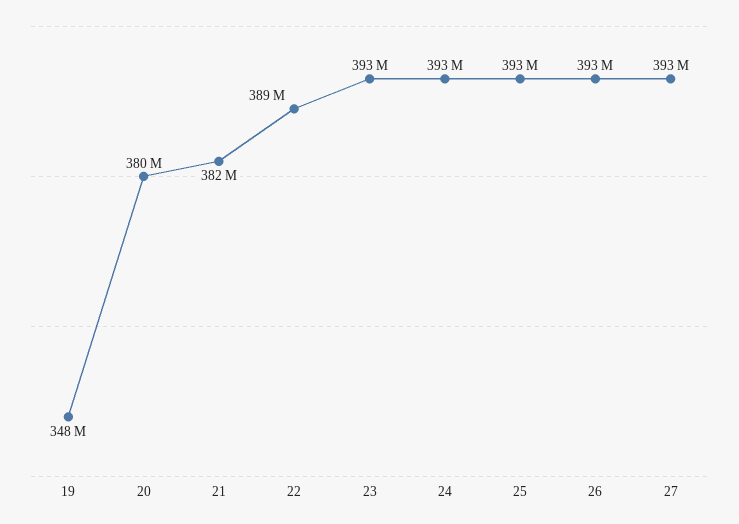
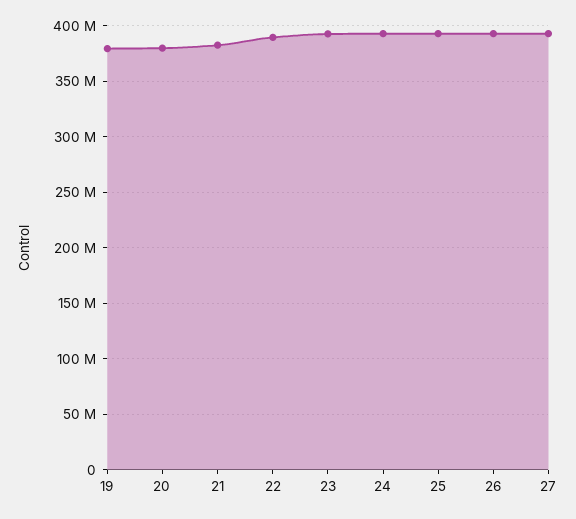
19: 348000000 -> 380000000

